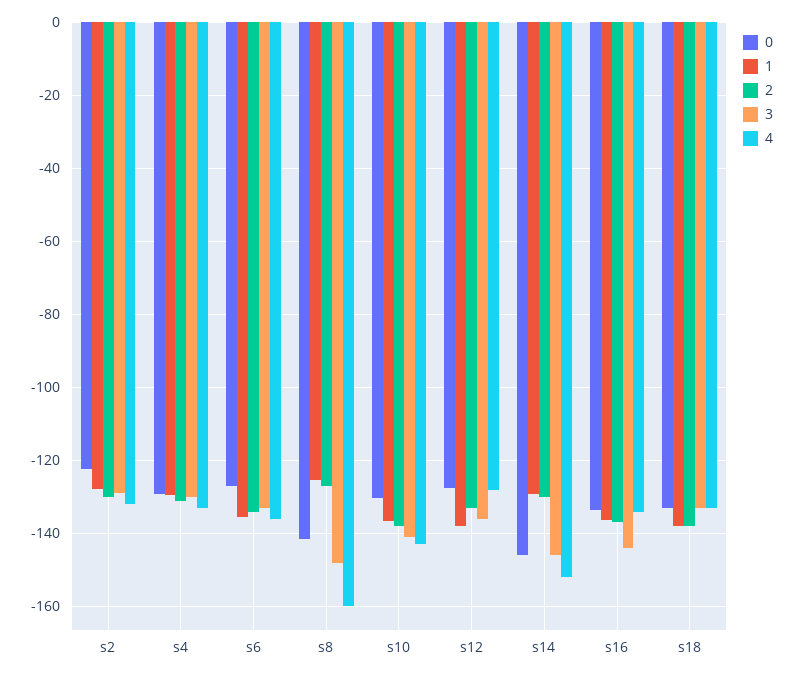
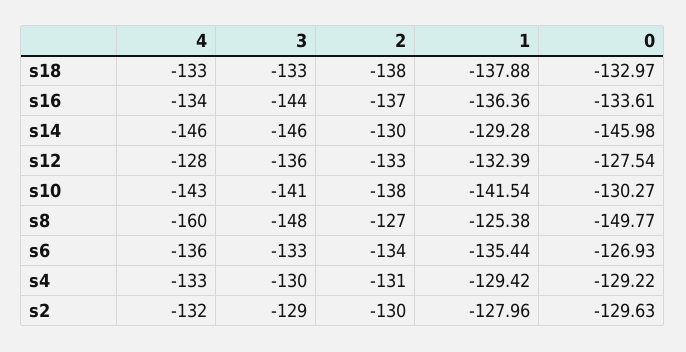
0, s2: -122 -> -129.63
0, s8: -142 -> -149.77
1, s10: -136 -> -141.54
1, s12: -138 -> -132.39
4, s14: -152 -> -146

